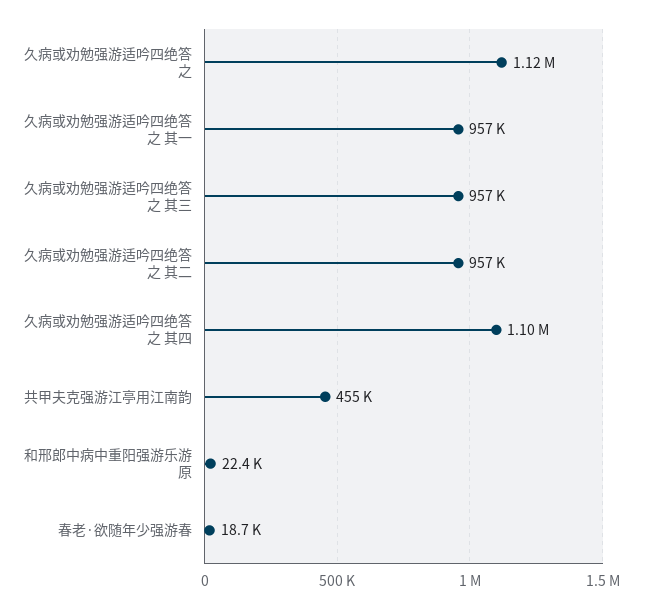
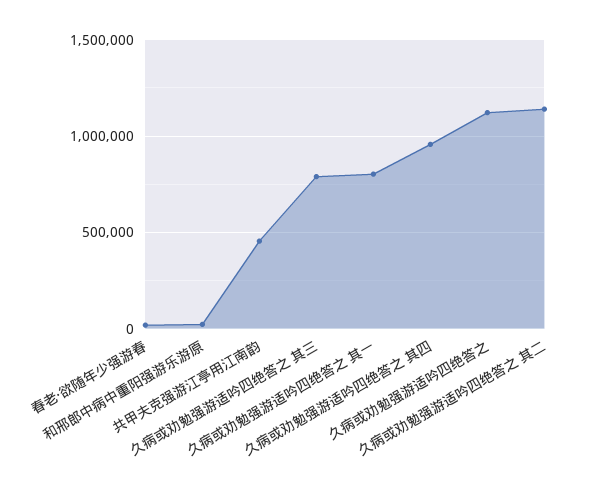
久病或劝勉强游适吟四绝答之 其一: 957000 -> 800000
久病或劝勉强游适吟四绝答之 其三: 957000 -> 800000
久病或劝勉强游适吟四绝答之 其二: 957000 -> 1150000
久病或劝勉强游适吟四绝答之 其四: 1100000 -> 950000

